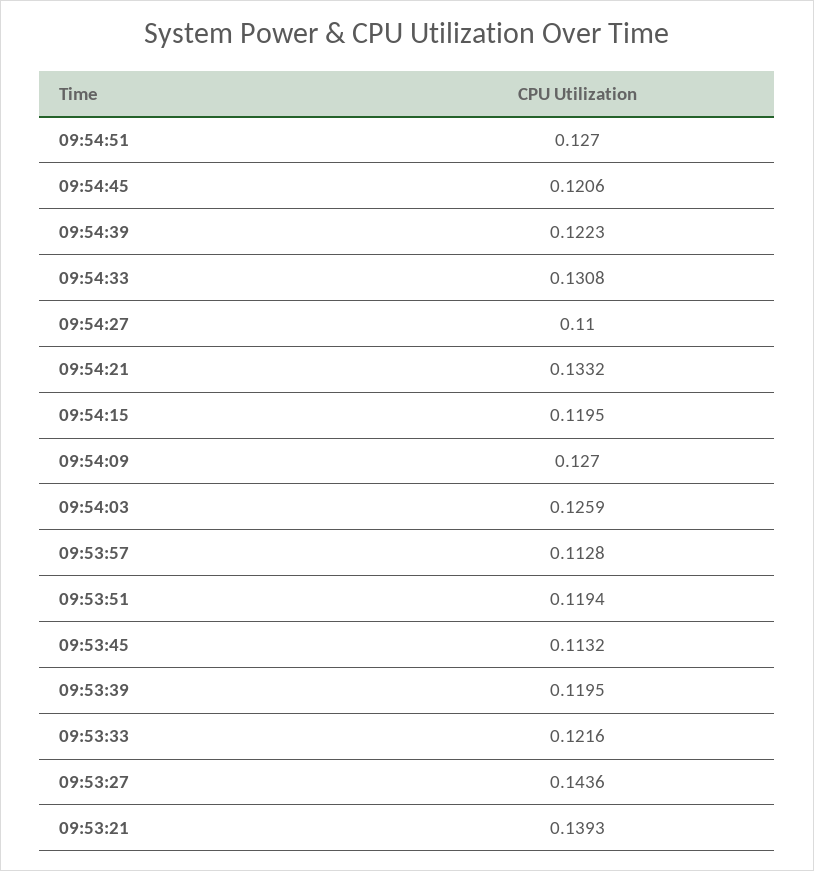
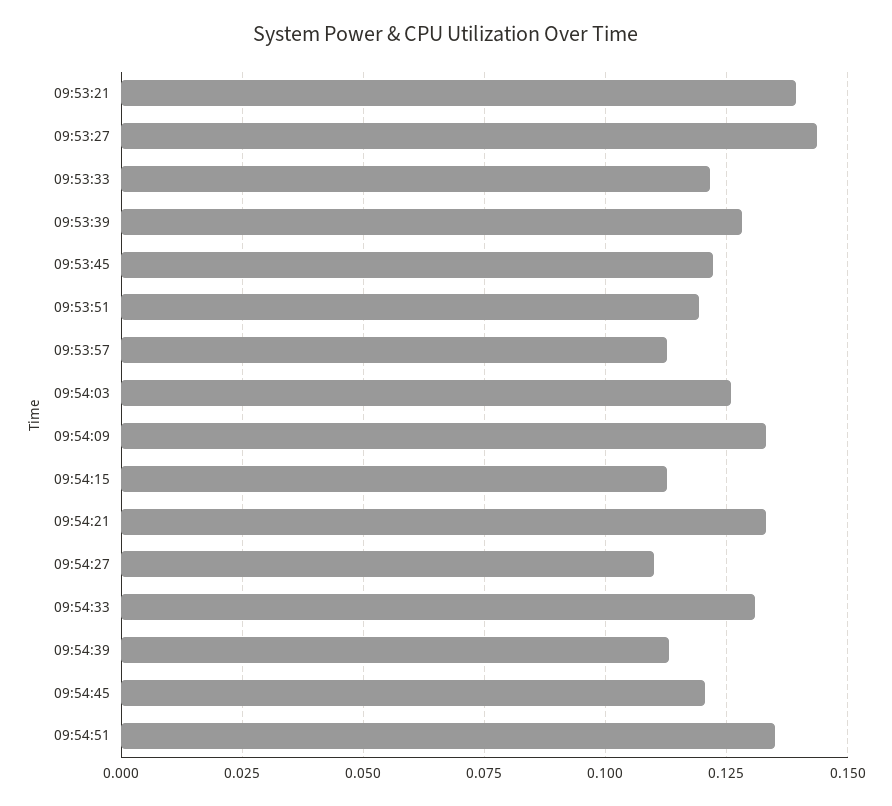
09:54:51: 0.127 -> 0.135
09:54:39: 0.1223 -> 0.1125
09:54:15: 0.1195 -> 0.1125
09:54:09: 0.127 -> 0.1325
09:53:45: 0.1132 -> 0.1225
09:53:39: 0.1195 -> 0.1275

